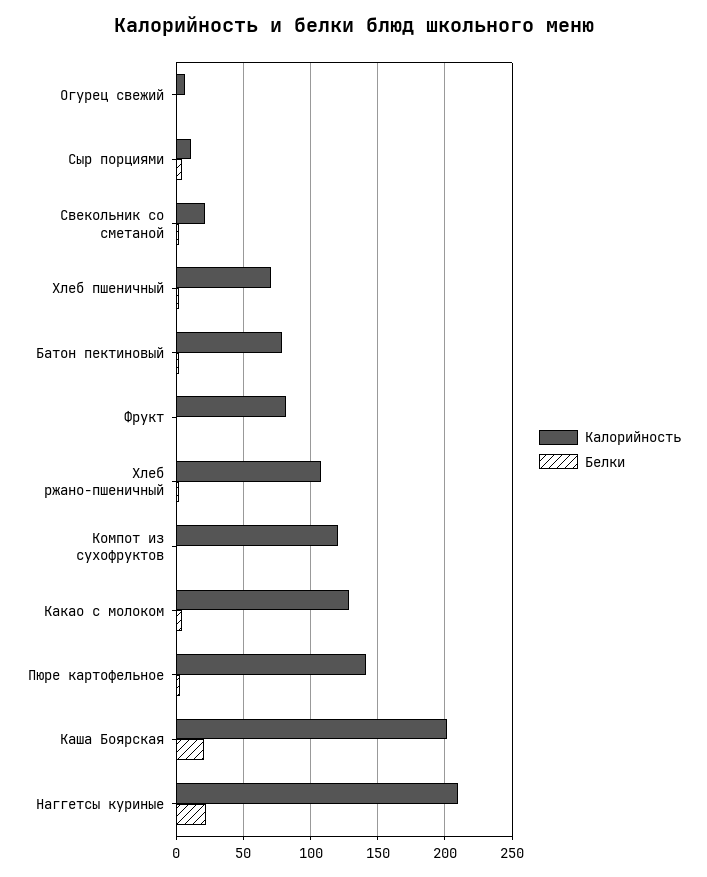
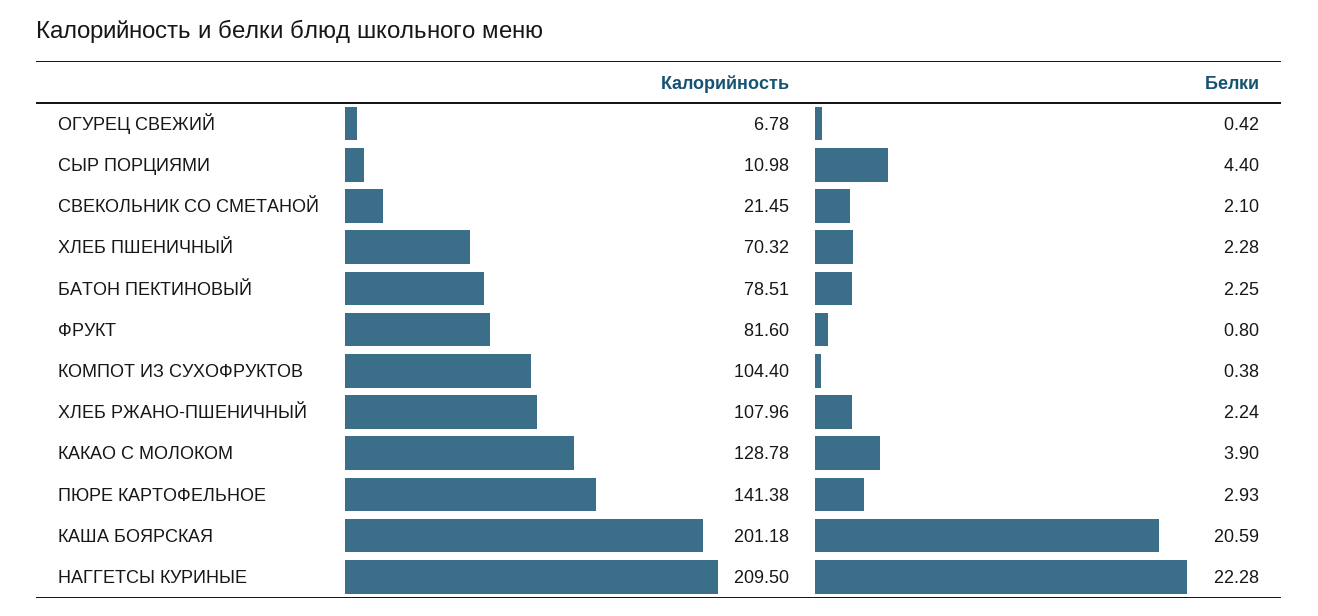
Калорийность, Компот из сухофруктов: 120 -> 104.4

